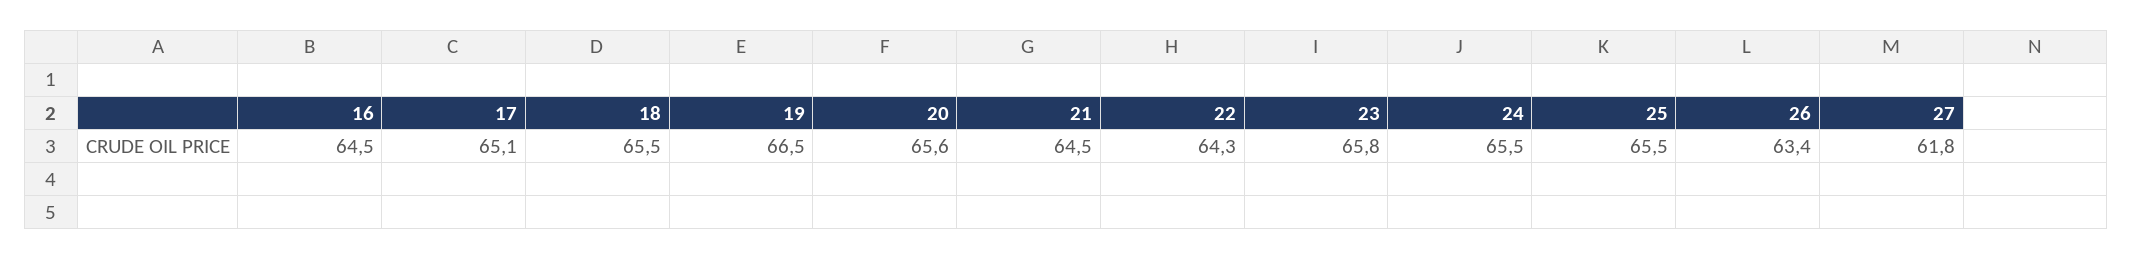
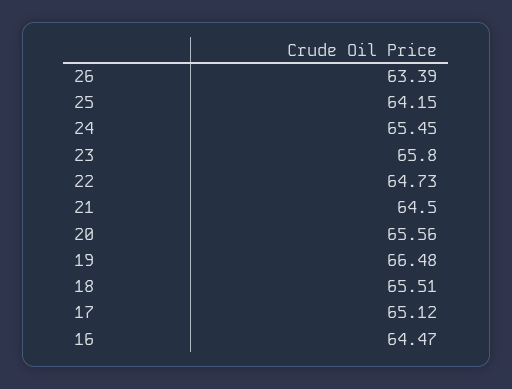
22: 64.3 -> 64.73
25: 65.5 -> 64.15
27: 61.8 -> none

